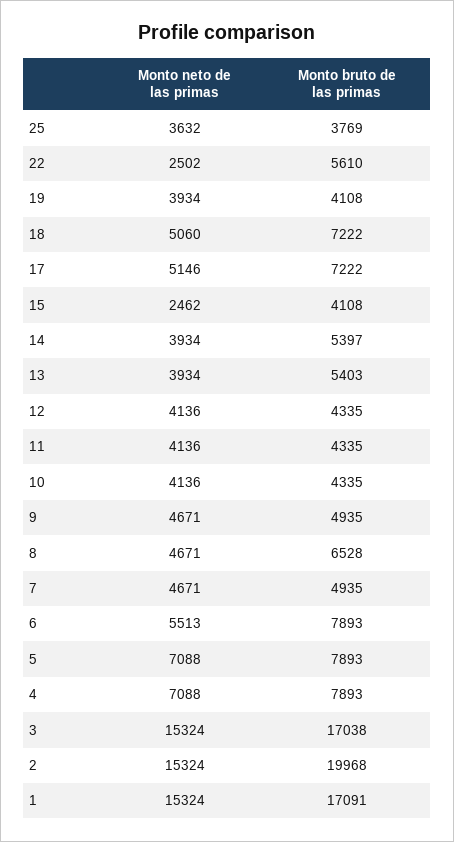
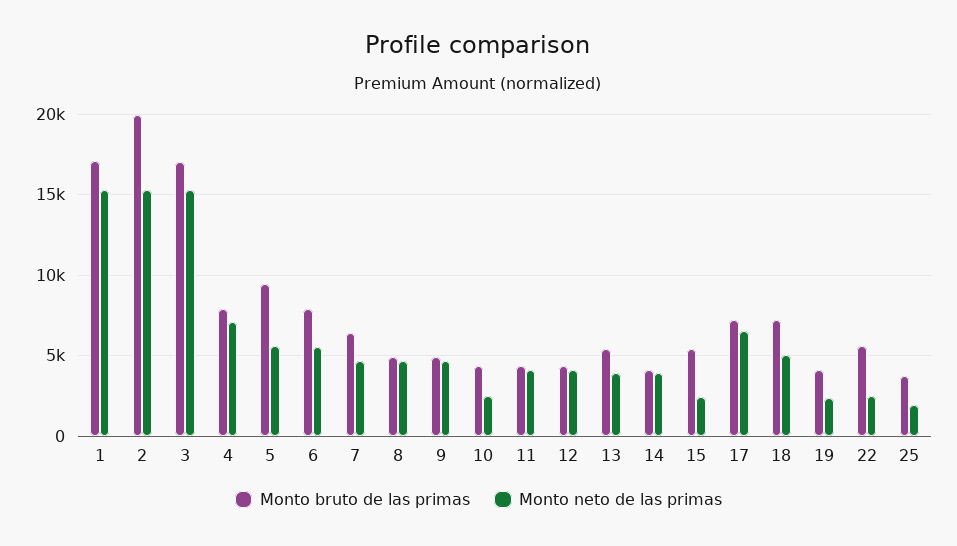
Monto neto de las primas, 25: 3632 -> 2000
Monto neto de las primas, 19: 3934 -> 2500
Monto neto de las primas, 17: 5146 -> 6500
Monto bruto de las primas, 15: 4108 -> 5500
Monto bruto de las primas, 14: 5397 -> 4000
Monto neto de las primas, 10: 4136 -> 2500
Monto bruto de las primas, 8: 6528 -> 5000
Monto bruto de las primas, 7: 4935 -> 6500
Monto neto de las primas, 5: 7088 -> 5500
Monto bruto de las primas, 5: 7893 -> 9500

